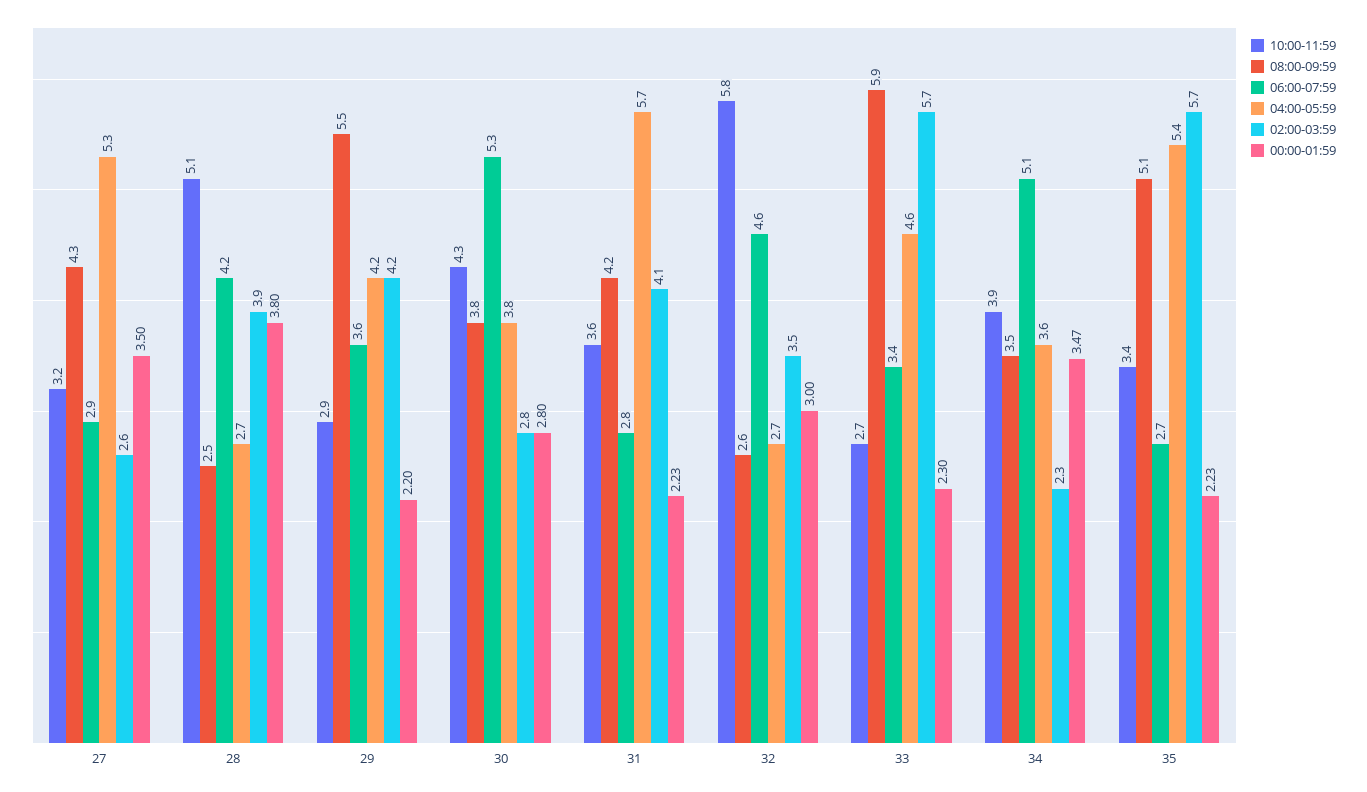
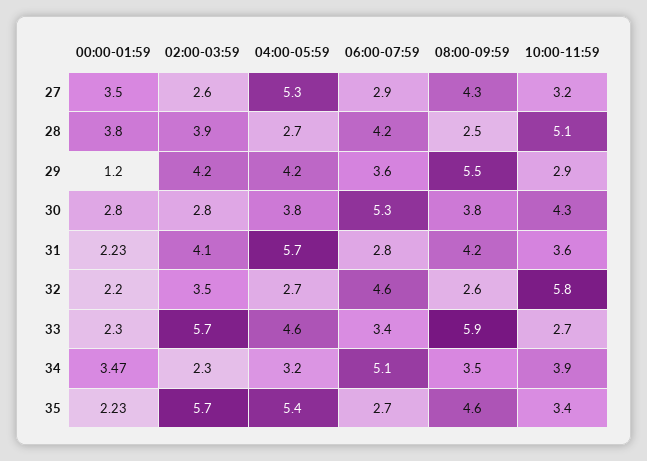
00:00-01:59, 29: 2.2 -> 1.2
00:00-01:59, 32: 3 -> 2.2
04:00-05:59, 34: 3.6 -> 3.2
08:00-09:59, 35: 5.1 -> 4.6

